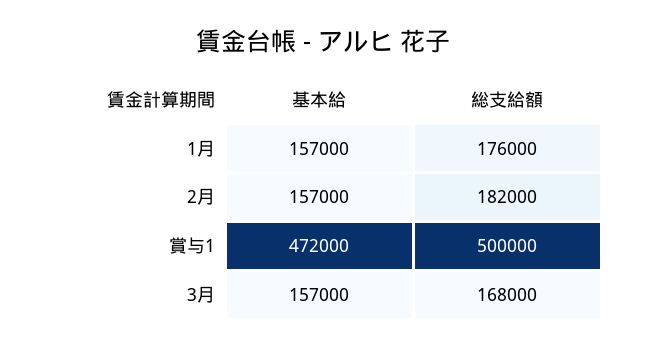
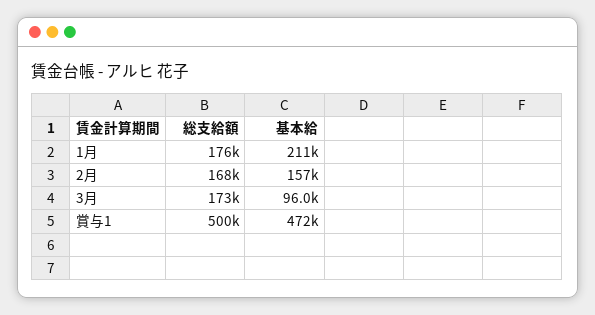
基本給, 1月: 157000 -> 211000
総支給額, 2月: 182000 -> 168000
基本給, 3月: 157000 -> 96000
総支給額, 3月: 168000 -> 173000

